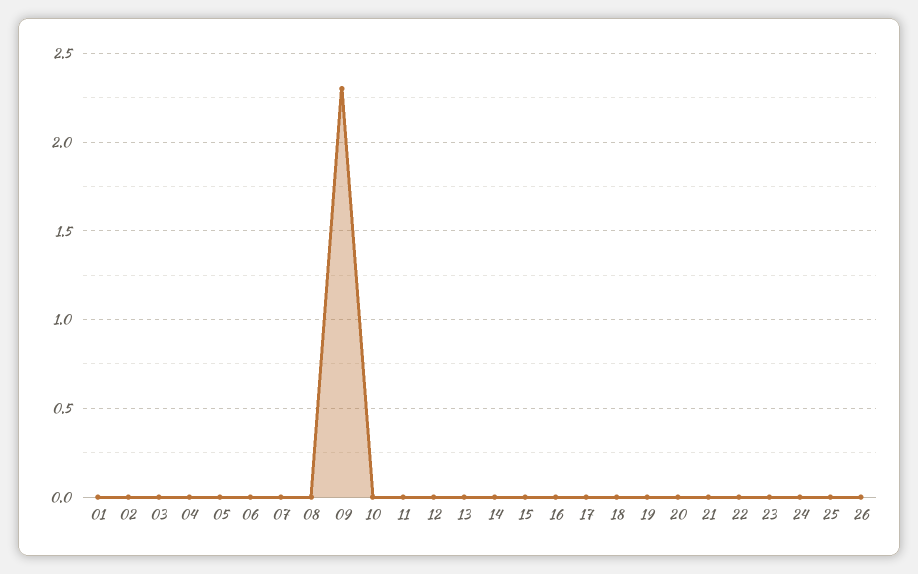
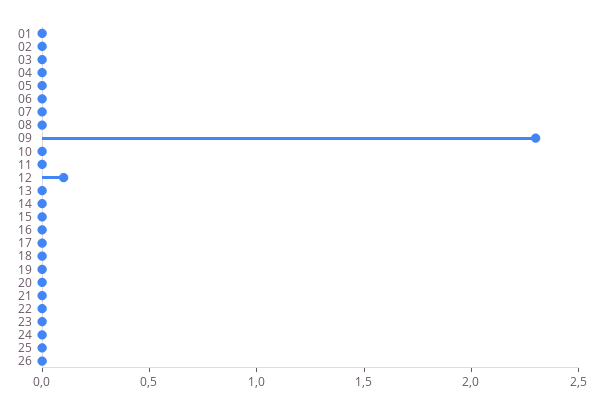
12: 0 -> 0.1

